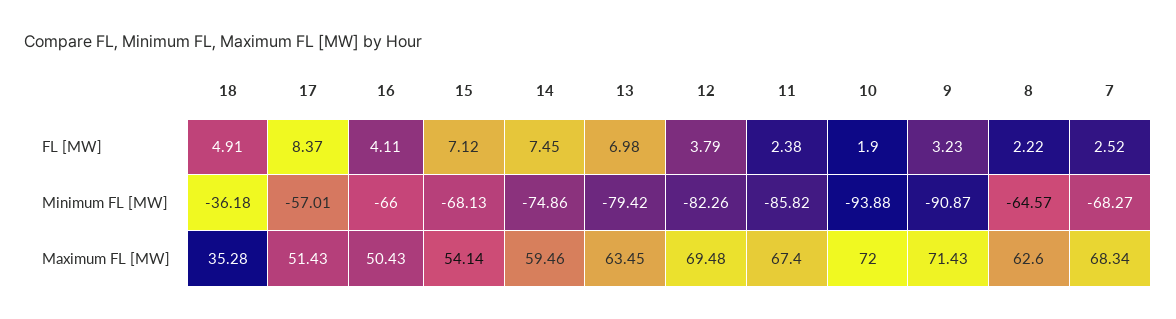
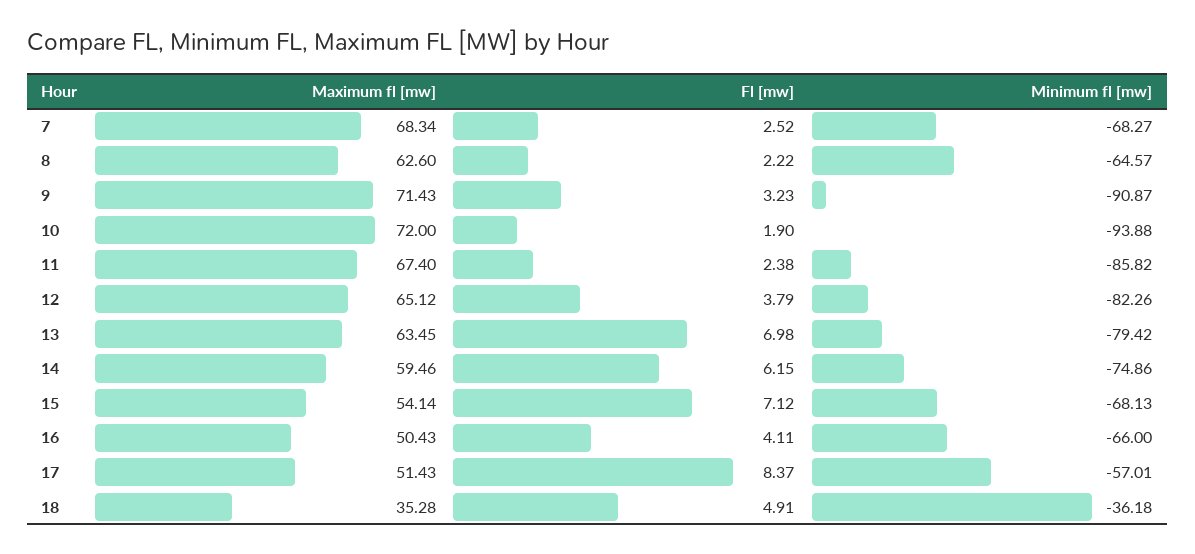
14, FL [MW]: 7.45 -> 6.15
12, Maximum FL [MW]: 69.48 -> 65.12

